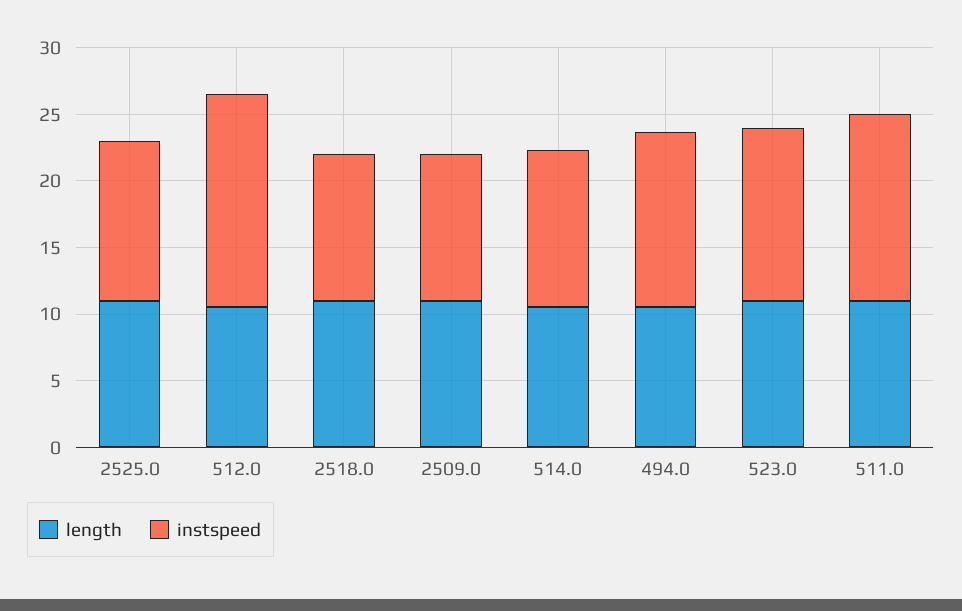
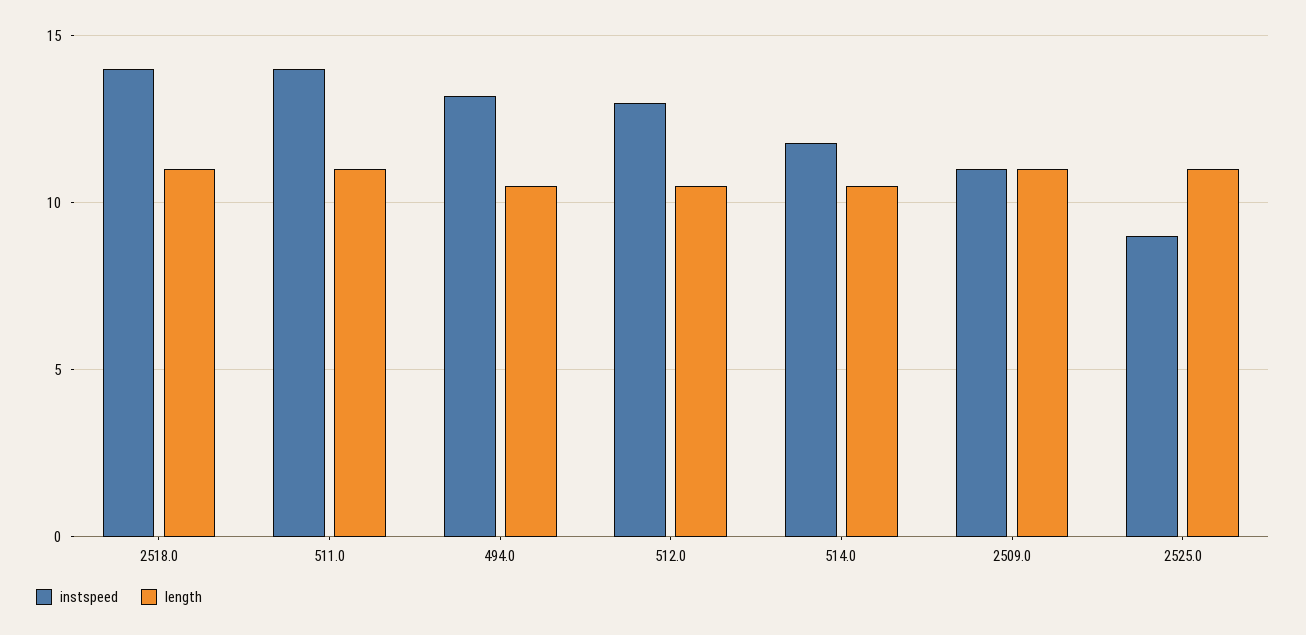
instspeed, 2525.0: 12 -> 9
instspeed, 512.0: 16 -> 13
instspeed, 2518.0: 11 -> 14
length, 523.0: 11 -> none
instspeed, 523.0: 13 -> none

